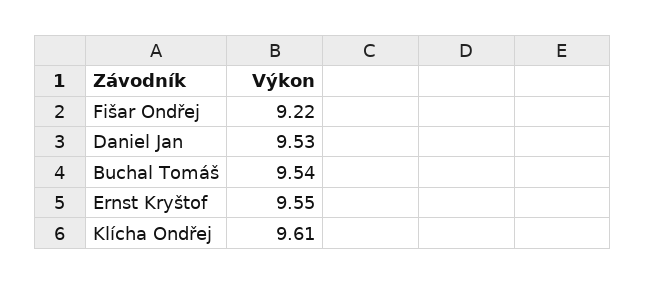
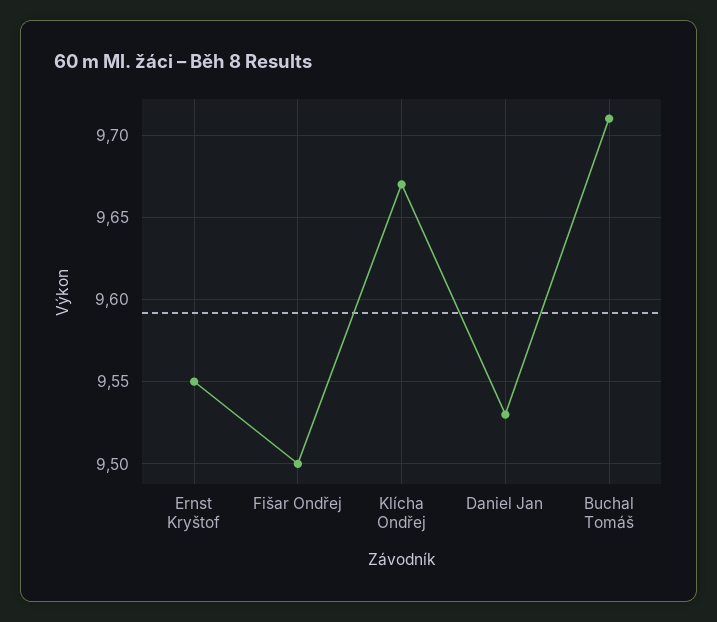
Fišar Ondřej: 9.22 -> 9.5
Buchal Tomáš: 9.54 -> 9.71
Klícha Ondřej: 9.61 -> 9.67

